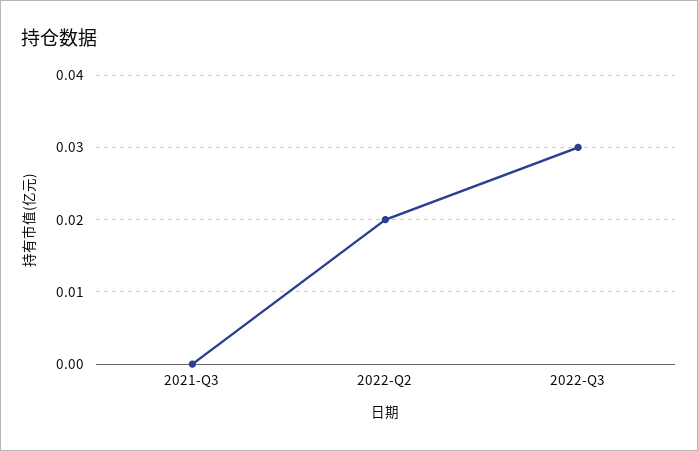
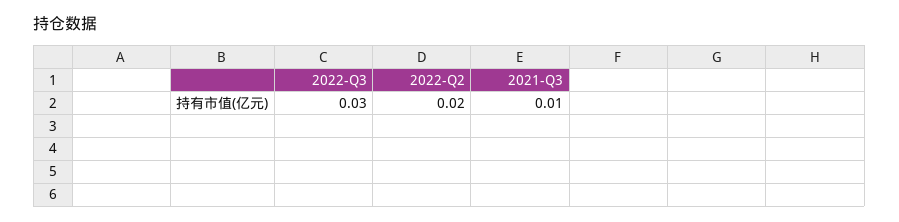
2021-Q3: 0 -> 0.01

